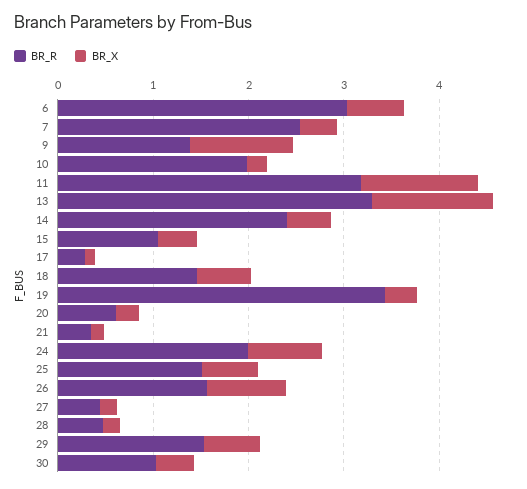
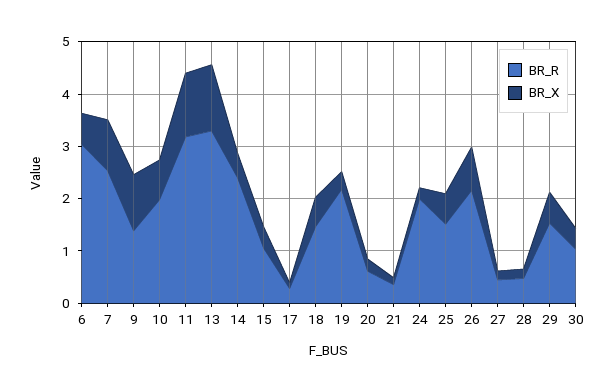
BR_X, 7: 0.4 -> 1
BR_X, 10: 0.2 -> 0.8
BR_R, 19: 3.4 -> 2.2
BR_X, 24: 0.8 -> 0.2
BR_R, 26: 1.6 -> 2.2

